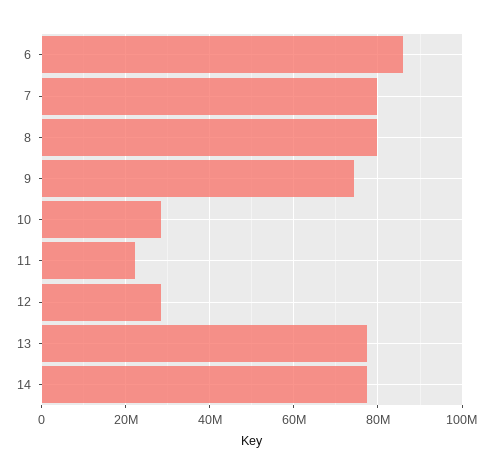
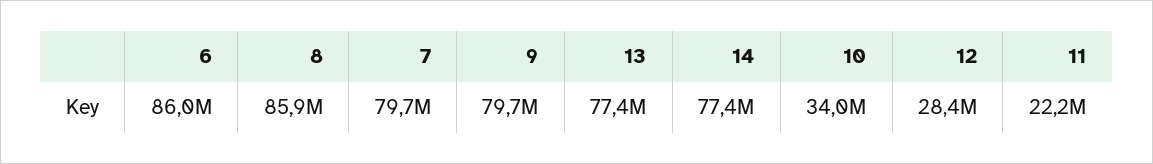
8: 80000000 -> 85900000
9: 74000000 -> 79700000
10: 28000000 -> 34000000

